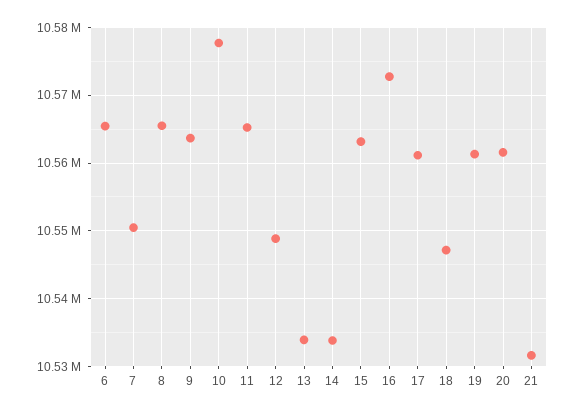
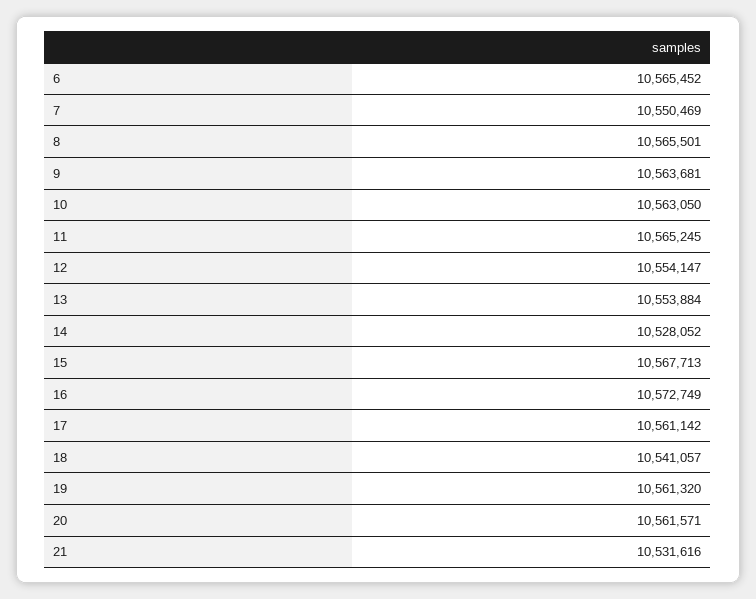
10: 10578000 -> 10563050
12: 10549000 -> 10554147
13: 10534000 -> 10553884
14: 10534000 -> 10528052
15: 10563000 -> 10567713
18: 10547000 -> 10541057

